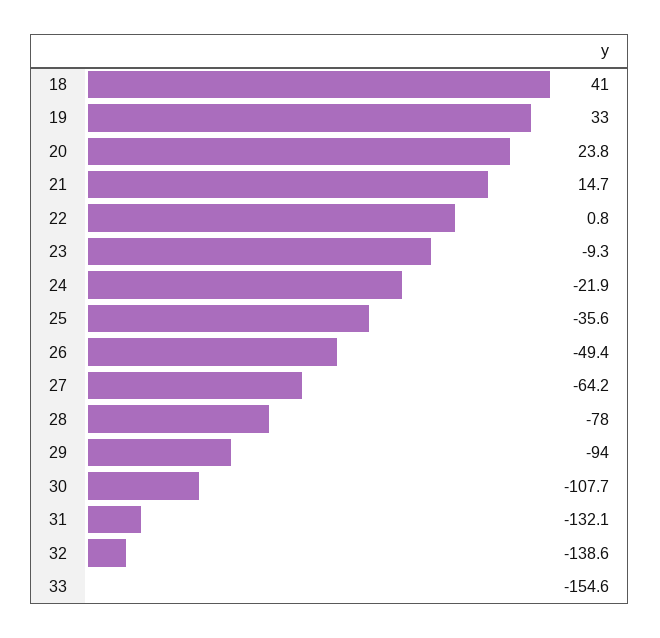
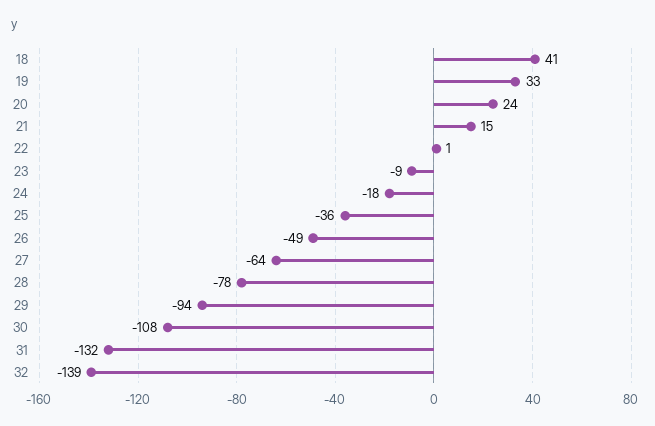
24: -21.9 -> -18
33: -154.6 -> none

